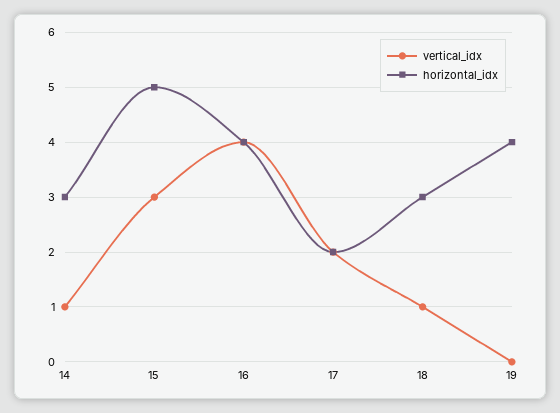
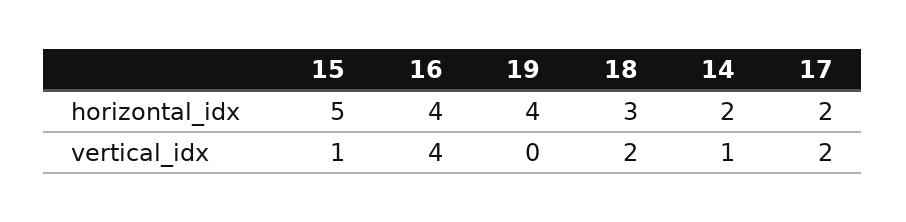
horizontal_idx, 14: 3 -> 2
vertical_idx, 15: 3 -> 1
vertical_idx, 18: 1 -> 2

